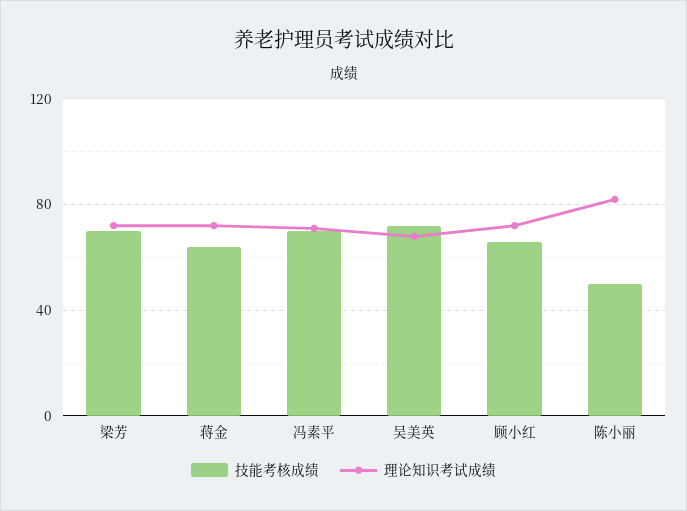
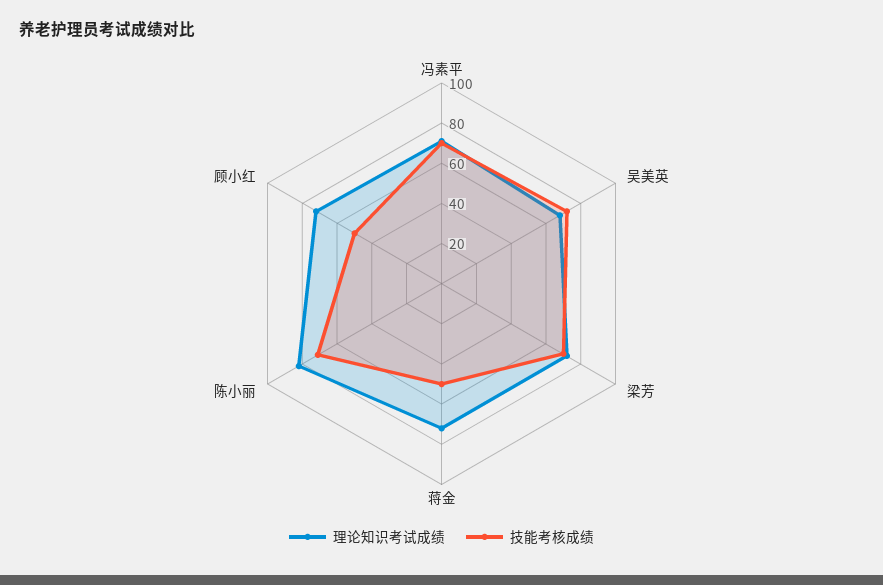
技能考核成绩, 蒋金: 65 -> 50
技能考核成绩, 顾小红: 65 -> 50
技能考核成绩, 陈小丽: 50 -> 70

